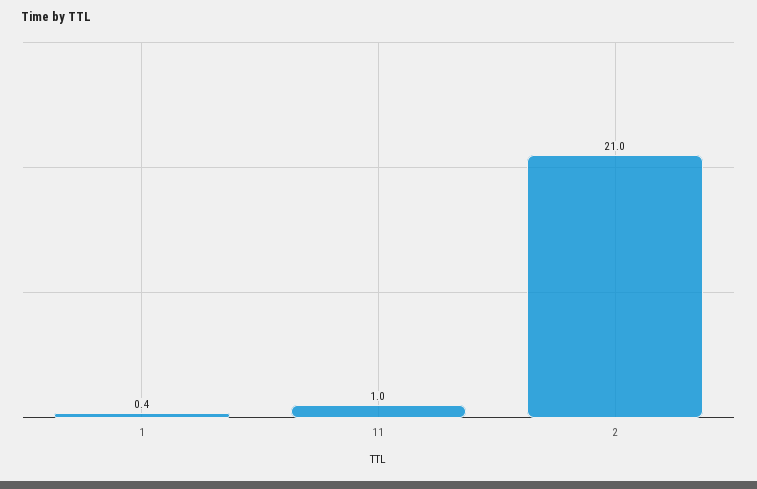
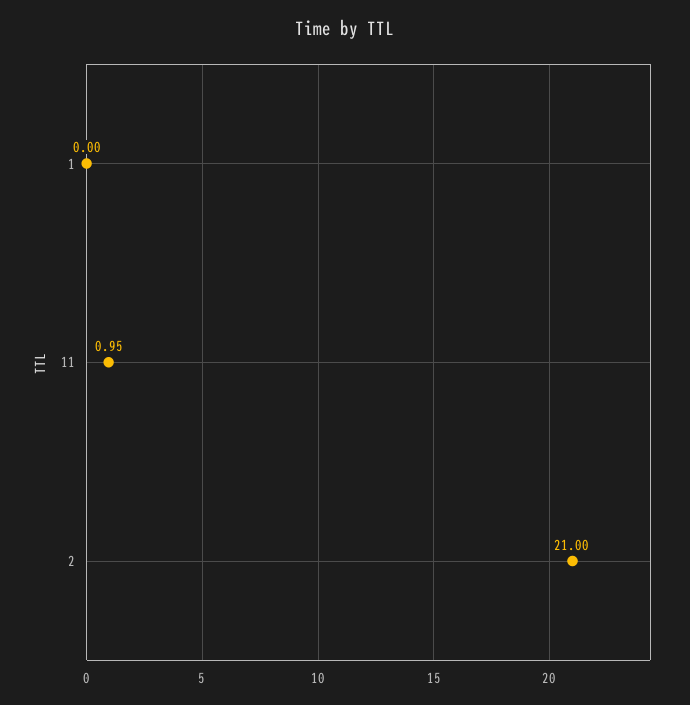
1: 0.4 -> 0

